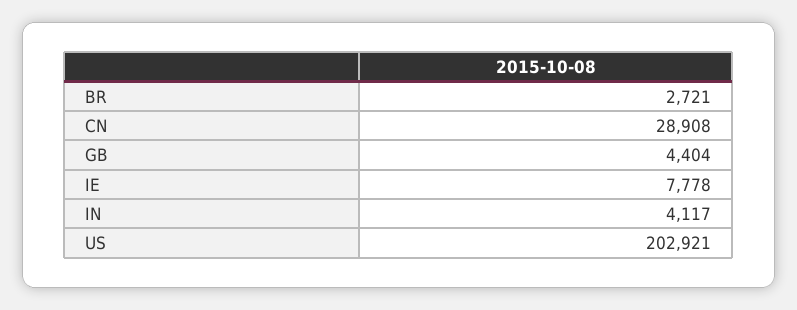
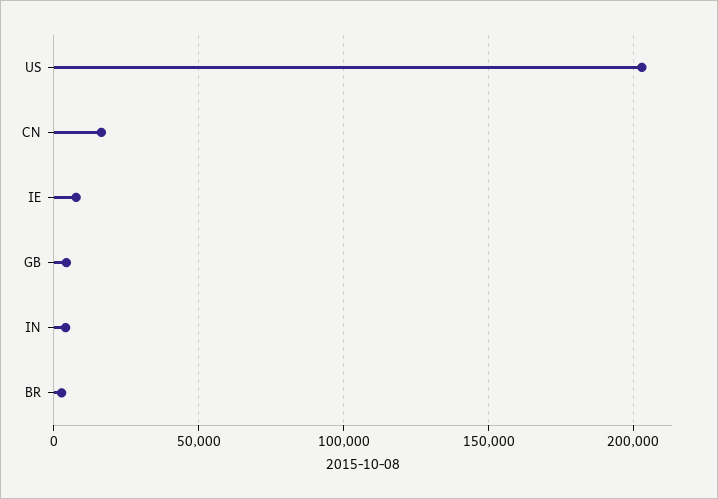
CN: 28908 -> 15000

